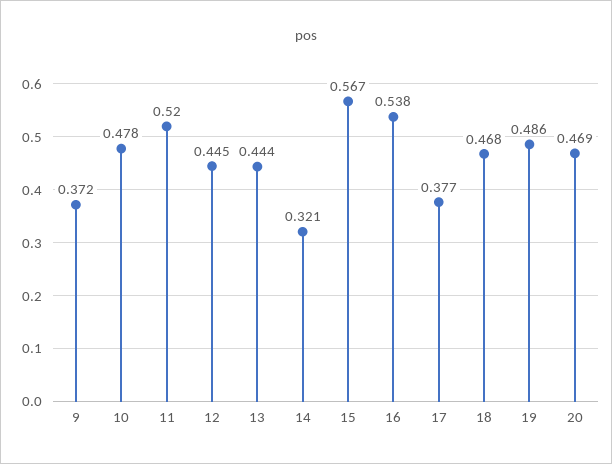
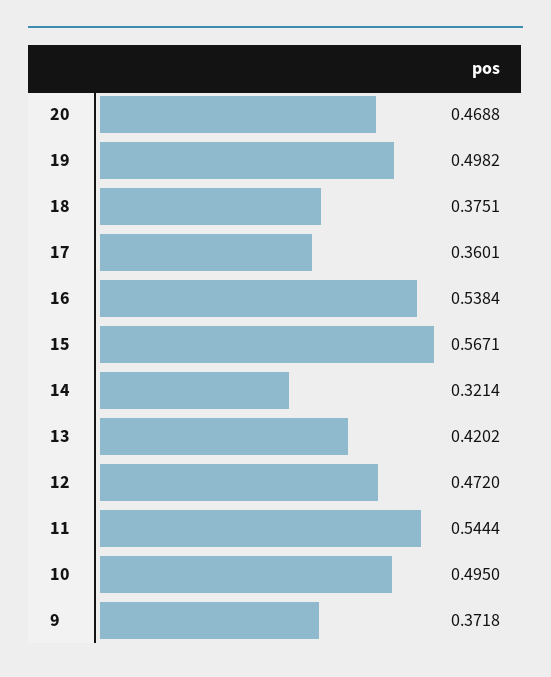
10: 0.478 -> 0.495
11: 0.52 -> 0.5444
12: 0.445 -> 0.472
13: 0.444 -> 0.4202
17: 0.377 -> 0.3601
18: 0.468 -> 0.3751
19: 0.486 -> 0.4982

